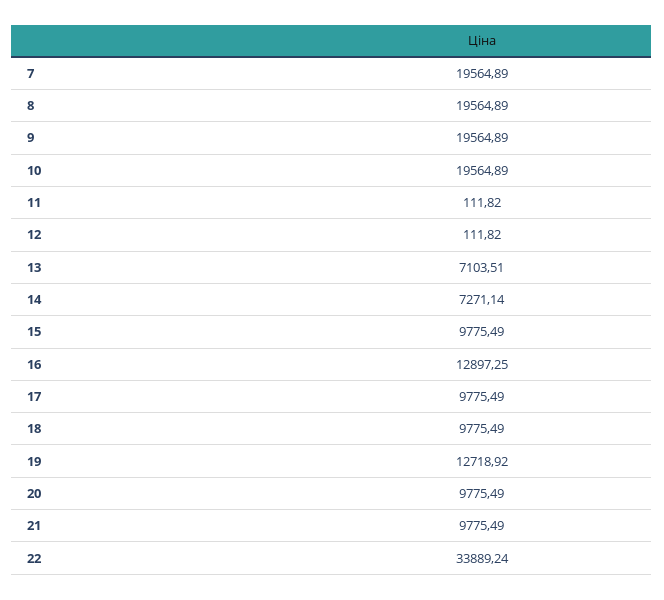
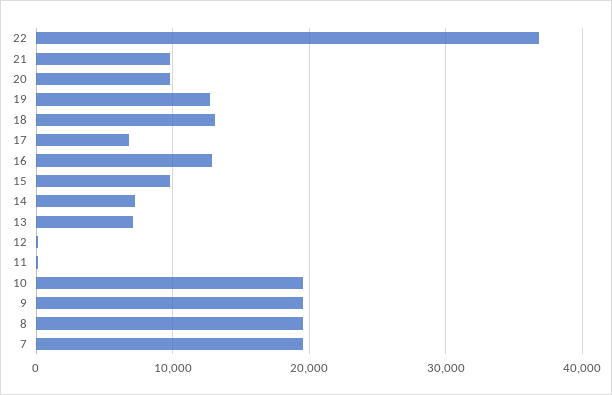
17: 9775.49 -> 7000
18: 9775.49 -> 13000
22: 33889.24 -> 37000

